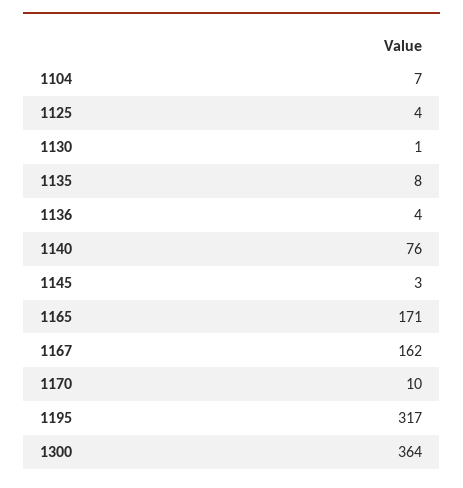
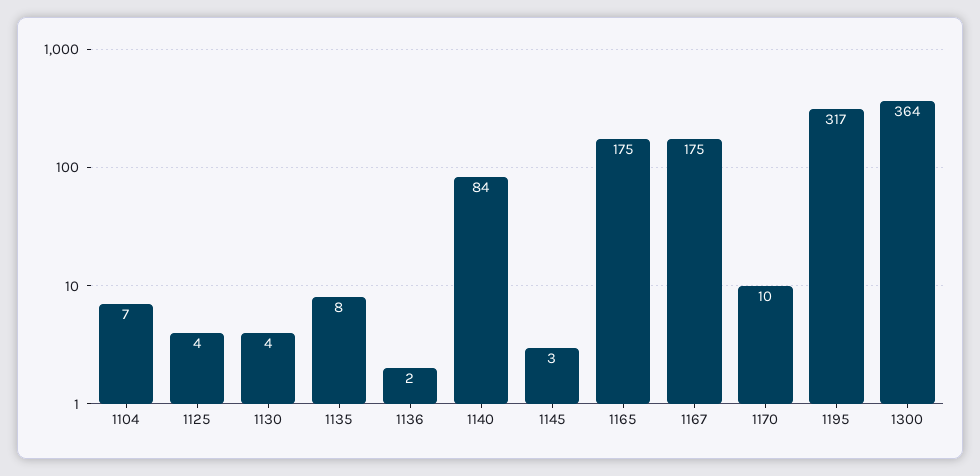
1130: 1 -> 4
1136: 4 -> 2
1140: 76 -> 84
1165: 171 -> 175
1167: 162 -> 175

